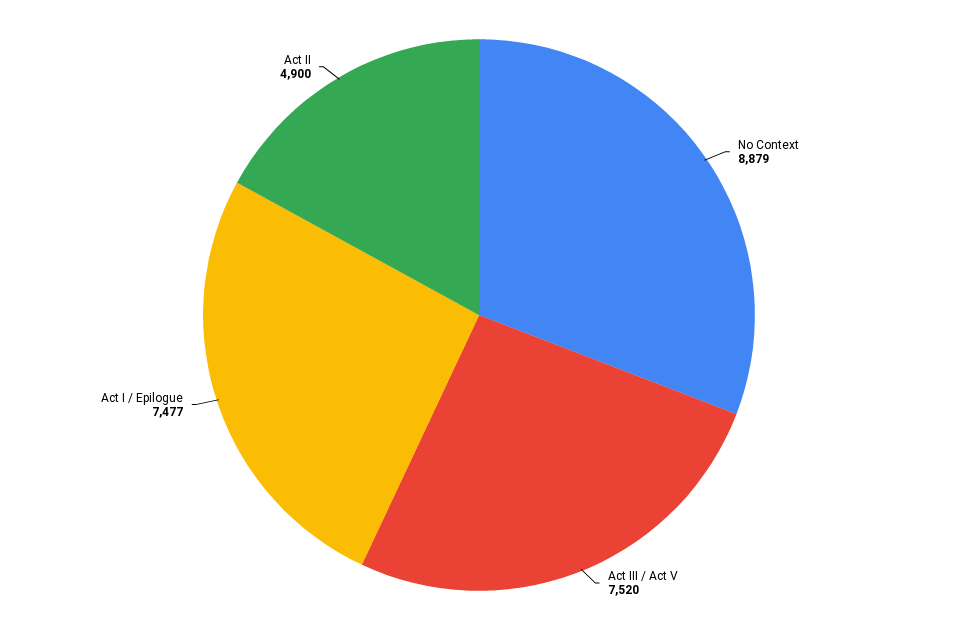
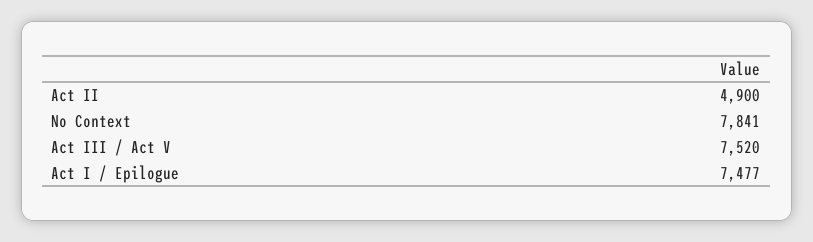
No Context: 8879 -> 7841

